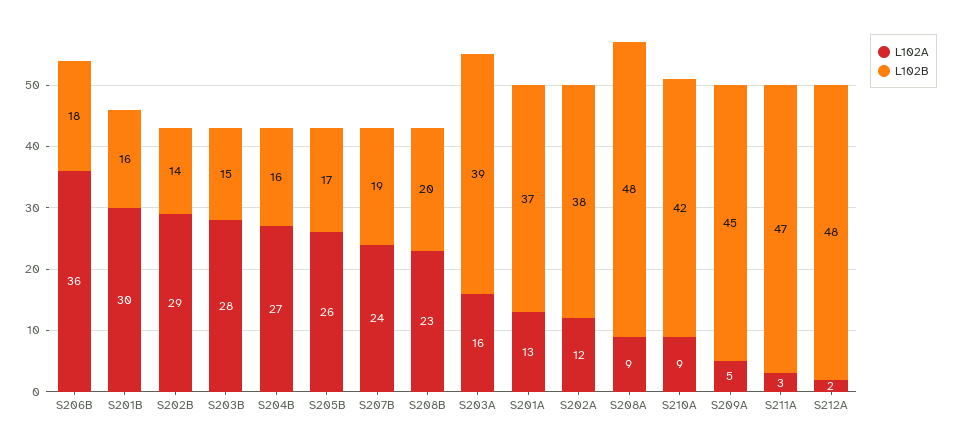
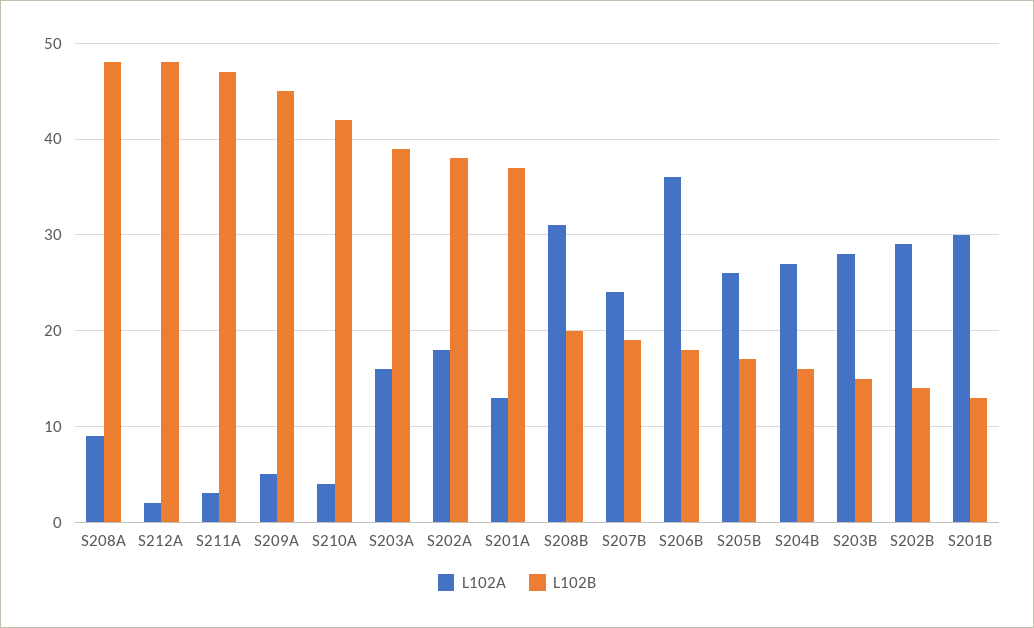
L102B, S201B: 16 -> 13
L102A, S208B: 23 -> 31
L102A, S202A: 12 -> 18
L102A, S210A: 9 -> 4

